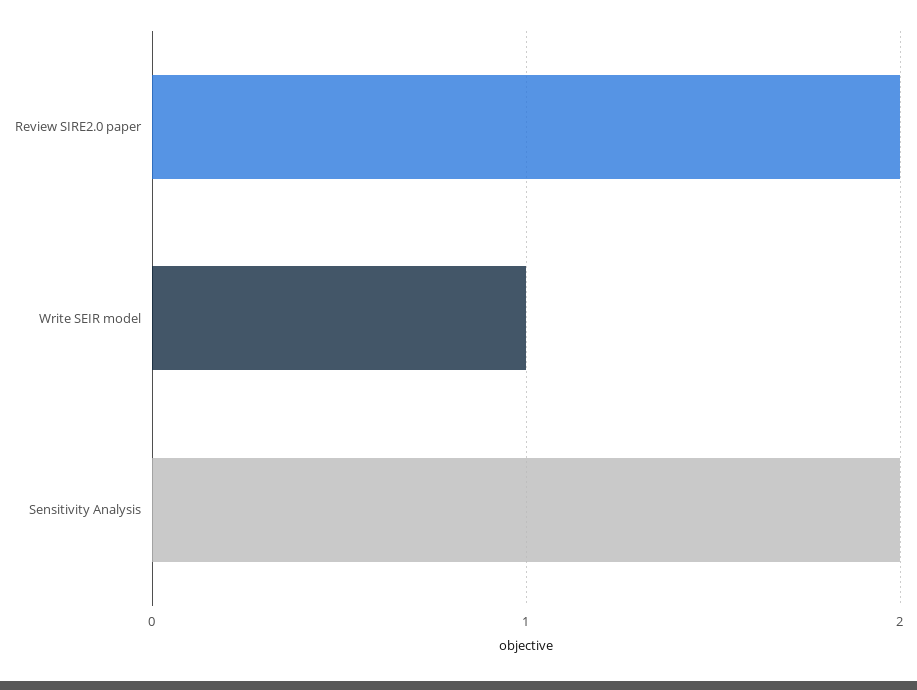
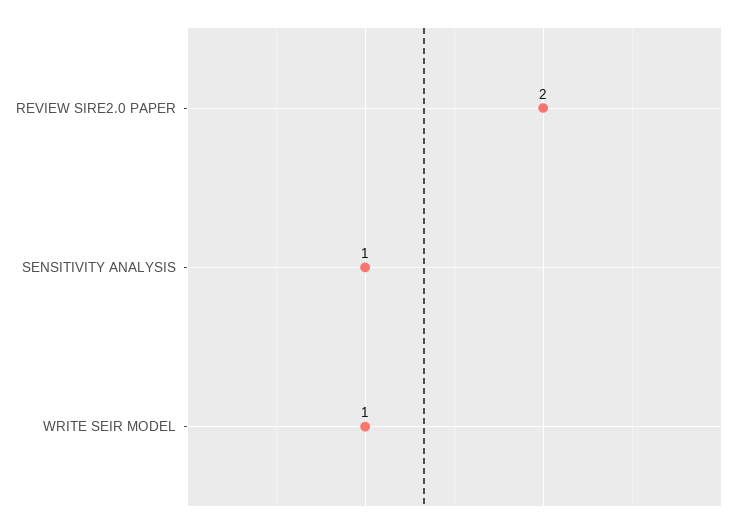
Sensitivity Analysis: 2 -> 1

